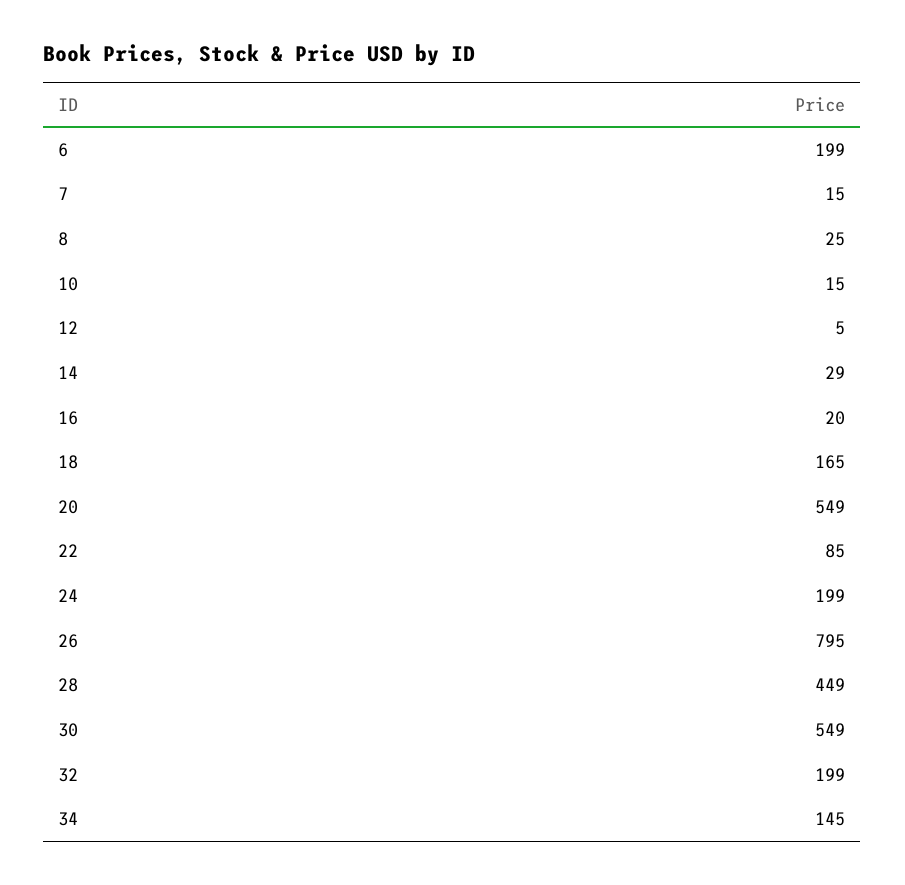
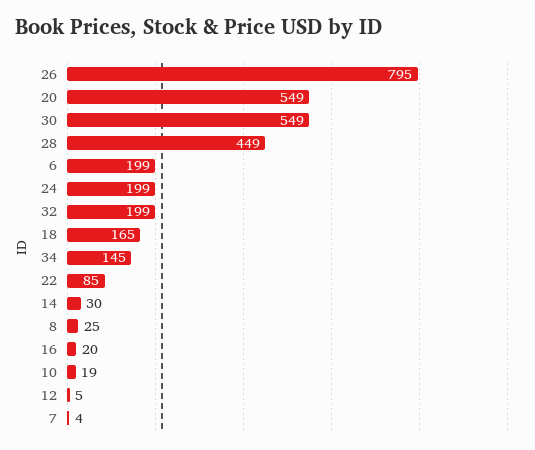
7: 15 -> 4
10: 15 -> 19
14: 29 -> 30

